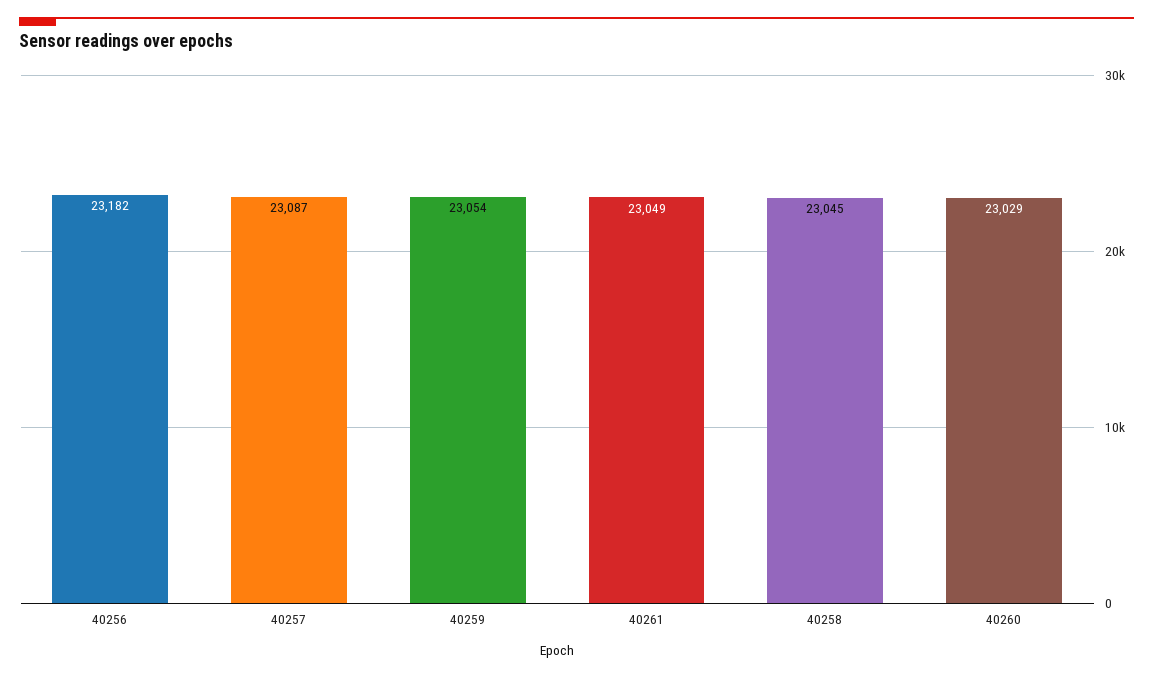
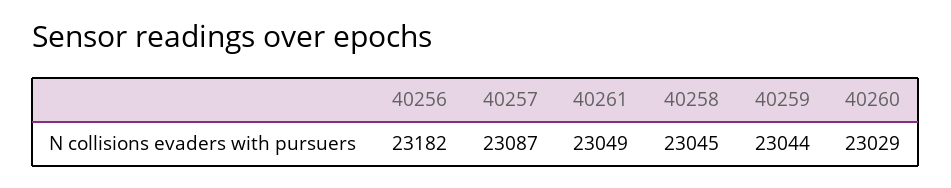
40259: 23054 -> 23044

